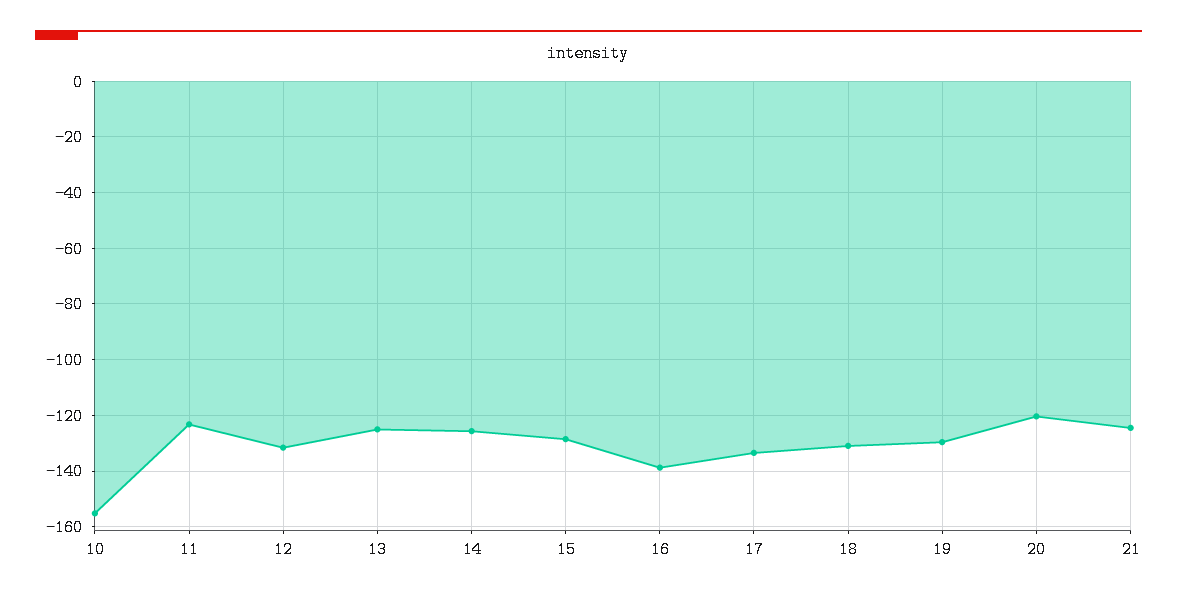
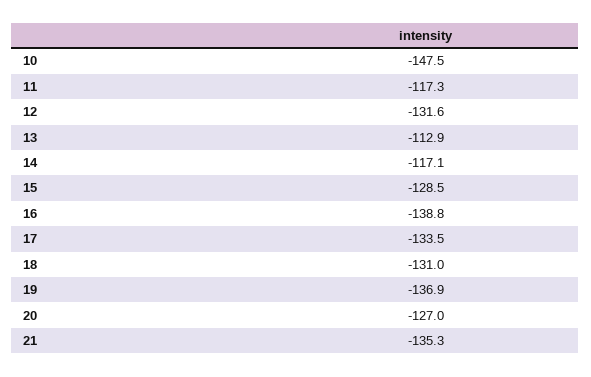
10: -155 -> -147.5
11: -122.5 -> -117.3
13: -125 -> -112.9
14: -125 -> -117.1
19: -130 -> -136.9
20: -120 -> -127
21: -125 -> -135.3

